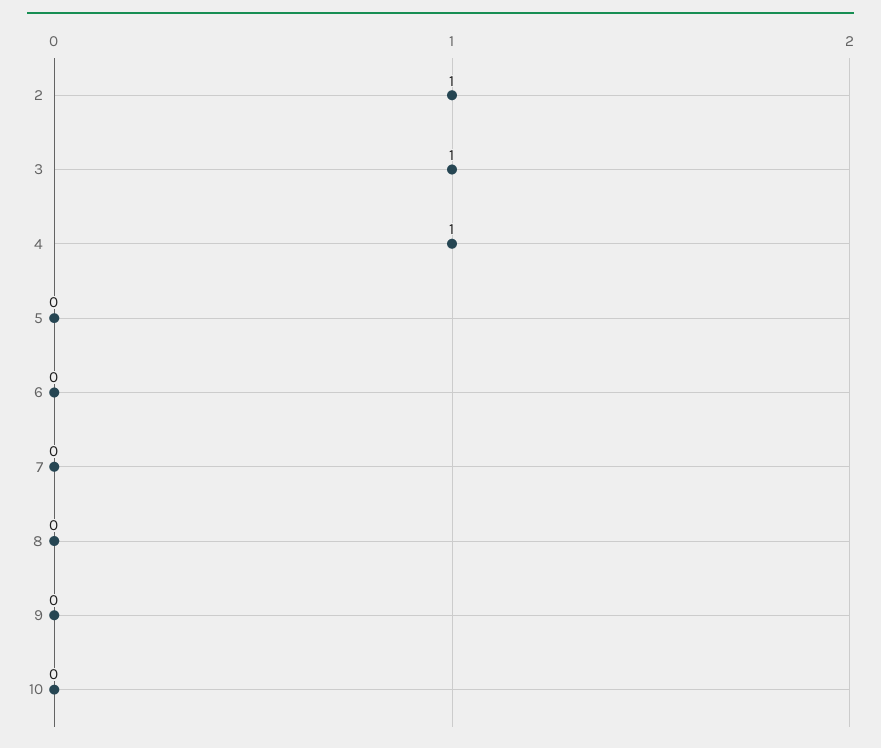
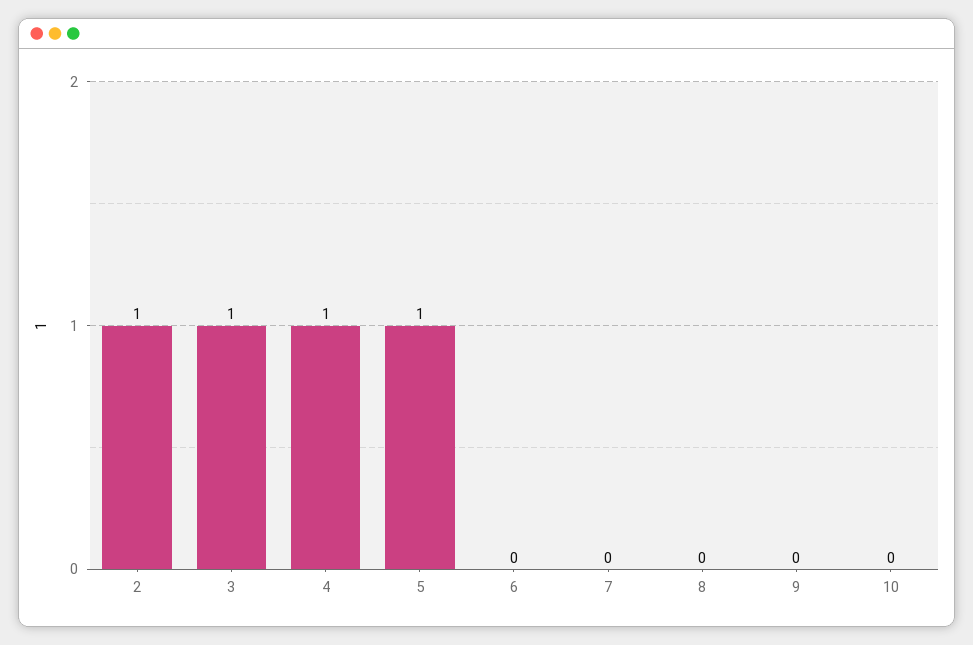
5: 0 -> 1

